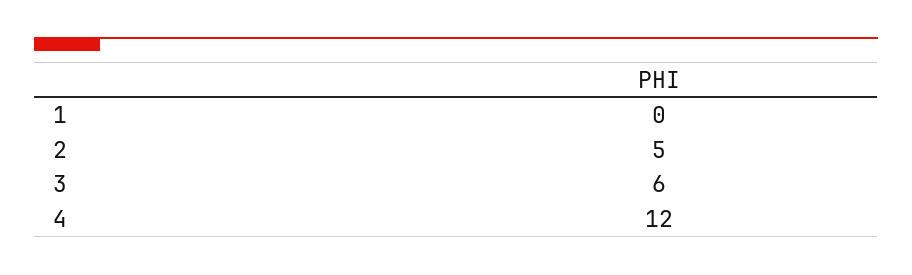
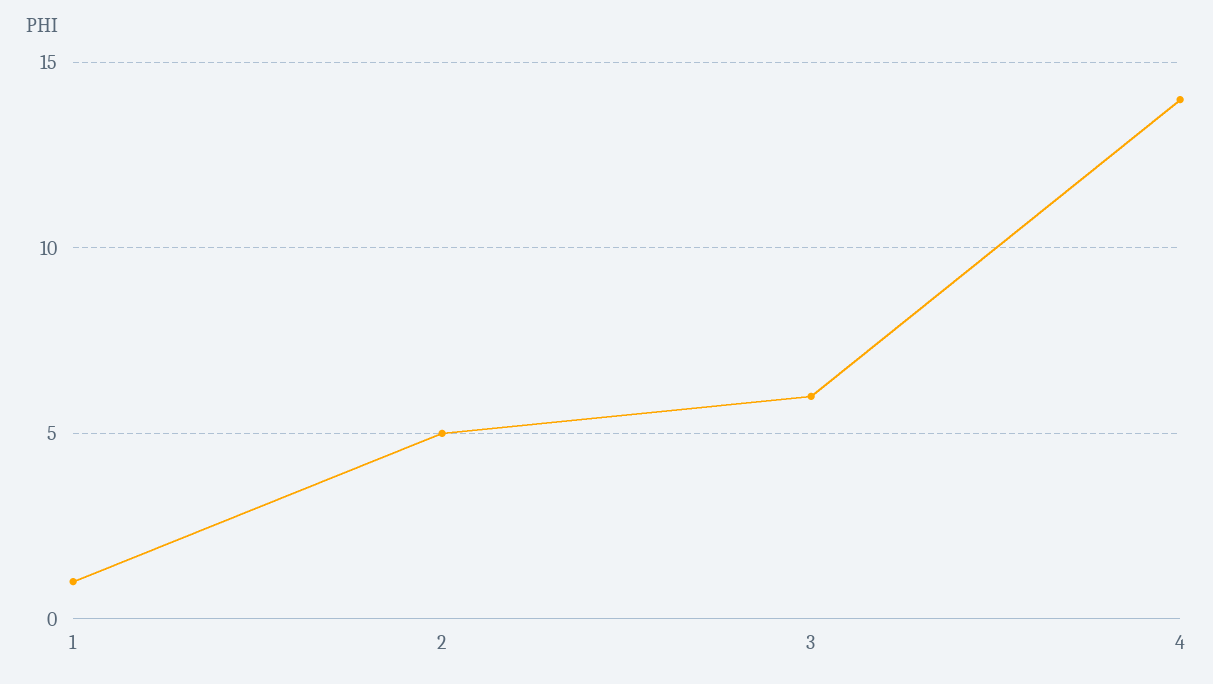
1: 0 -> 1
4: 12 -> 14

